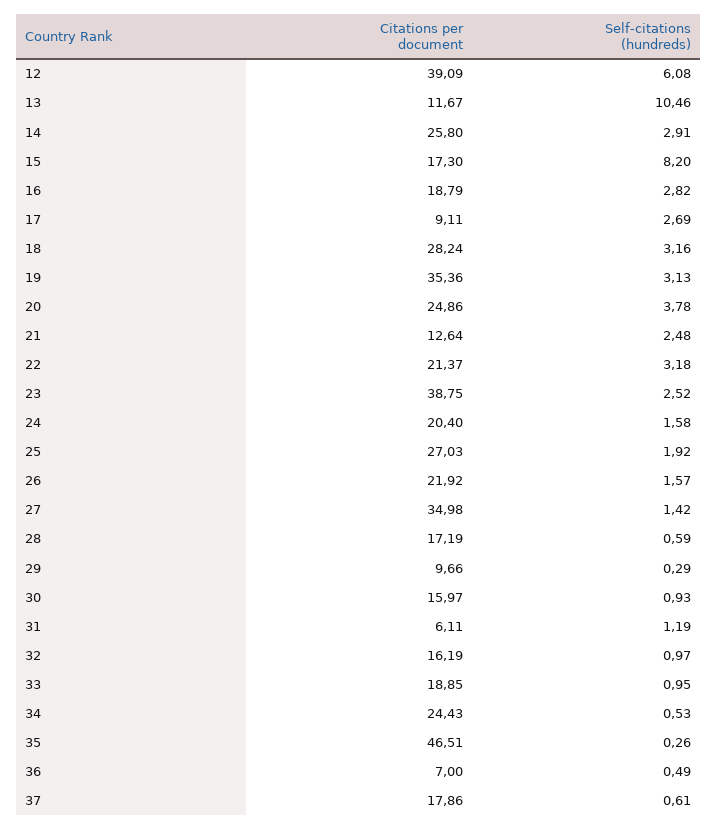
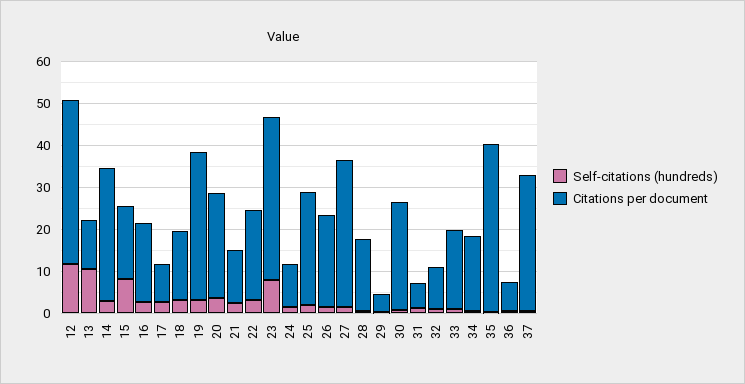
Self-citations (hundreds), 12: 6.08 -> 12
Citations per document, 14: 25.8 -> 32
Citations per document, 18: 28.24 -> 16
Self-citations (hundreds), 23: 2.52 -> 8
Citations per document, 24: 20.4 -> 10
Citations per document, 29: 9.66 -> 4
Citations per document, 30: 15.97 -> 26
Citations per document, 32: 16.19 -> 10
Citations per document, 34: 24.43 -> 18
Citations per document, 35: 46.51 -> 40
Citations per document, 37: 17.86 -> 32

